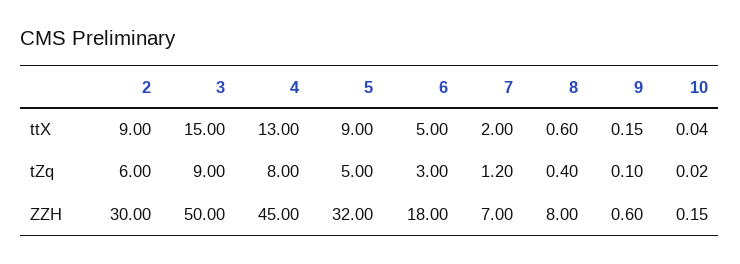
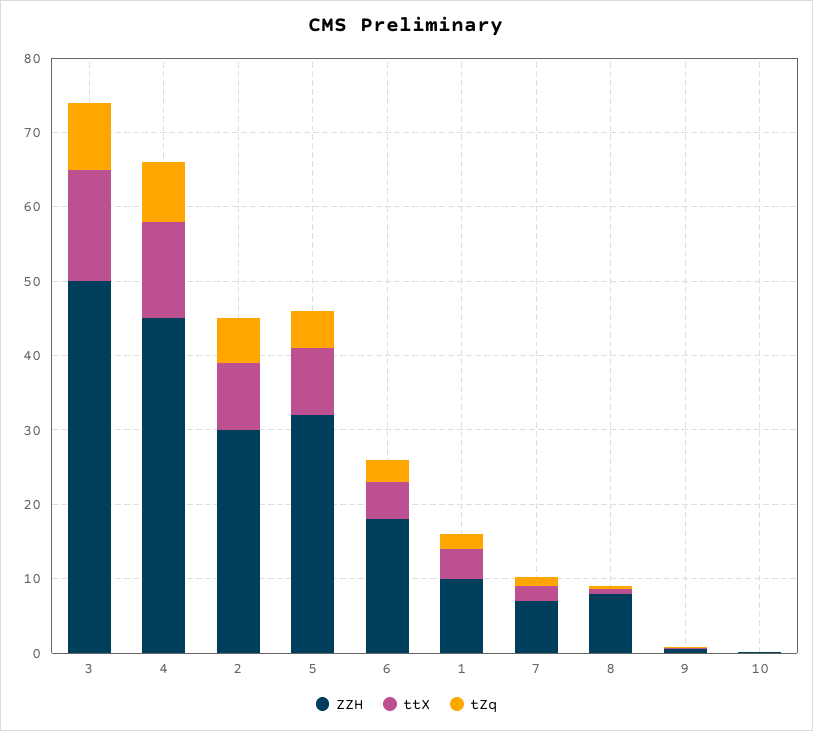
ZZH, 1: none -> 10
ttX, 1: none -> 4
tZq, 1: none -> 2

